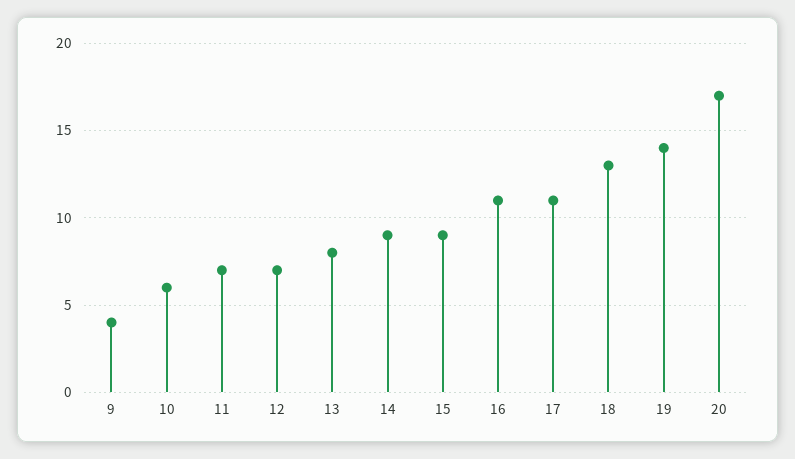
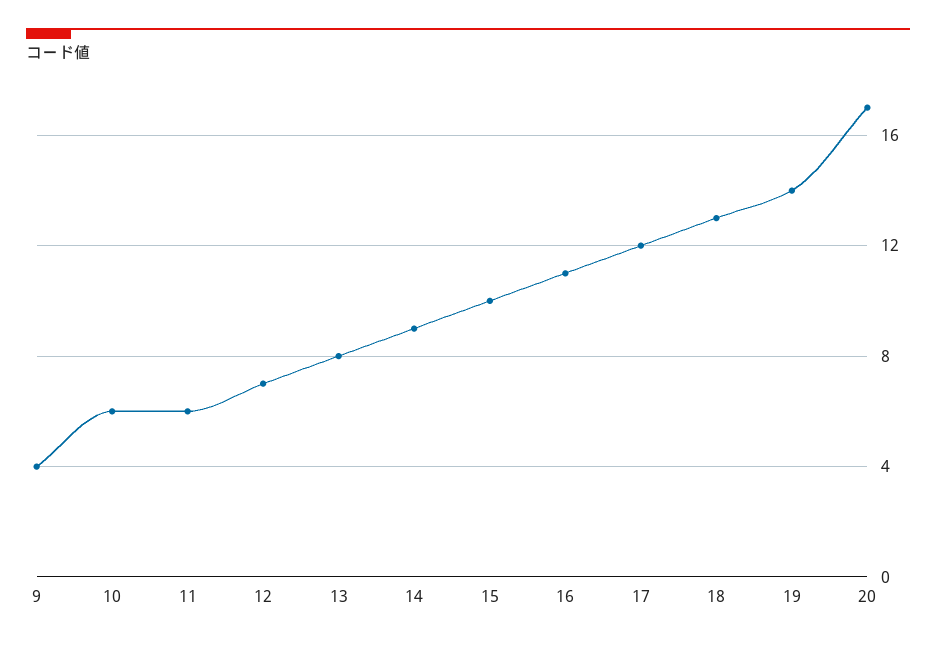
11: 7 -> 6
15: 9 -> 10
17: 11 -> 12

